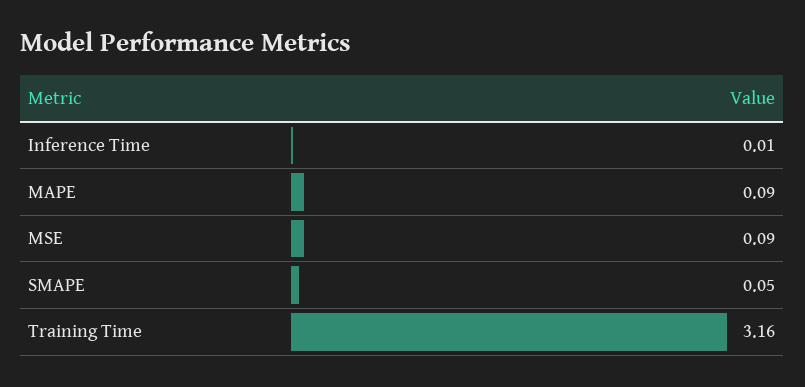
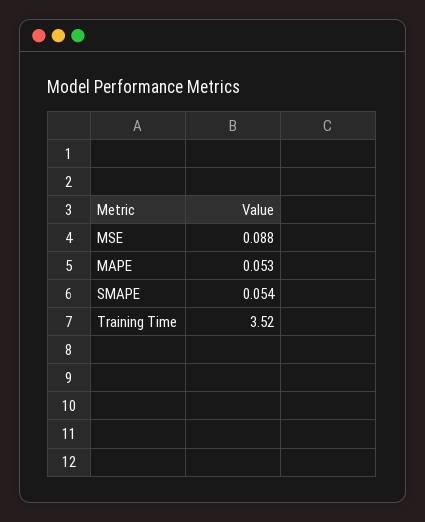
Inference Time: 0.01 -> none
MAPE: 0.09 -> 0.053
Training Time: 3.16 -> 3.52

